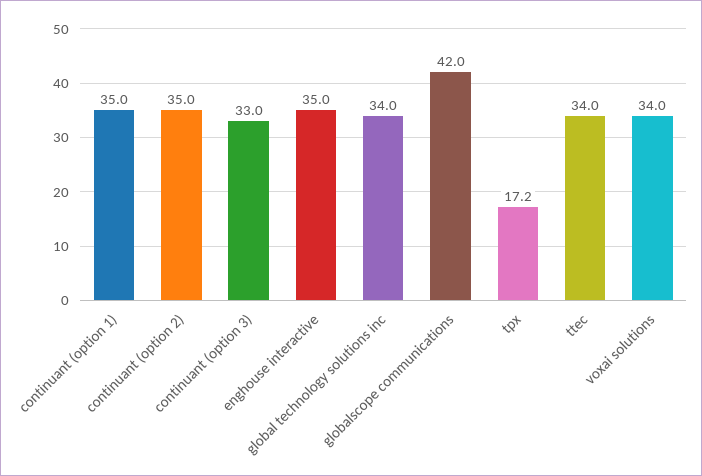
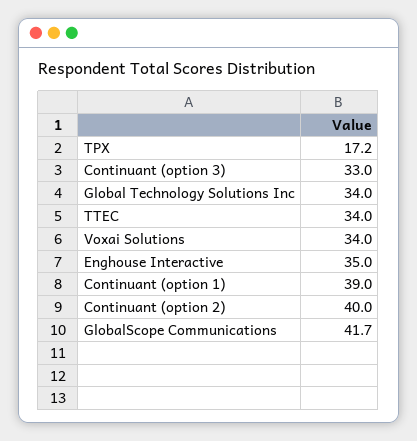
continuant (option 1): 35 -> 39
continuant (option 2): 35 -> 40
globalscope communications: 42 -> 41.7

